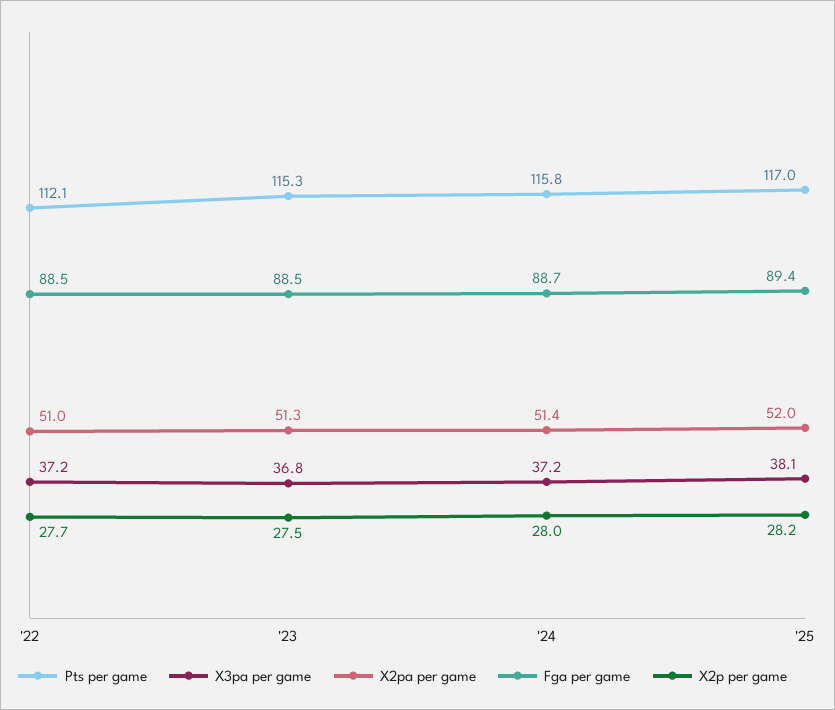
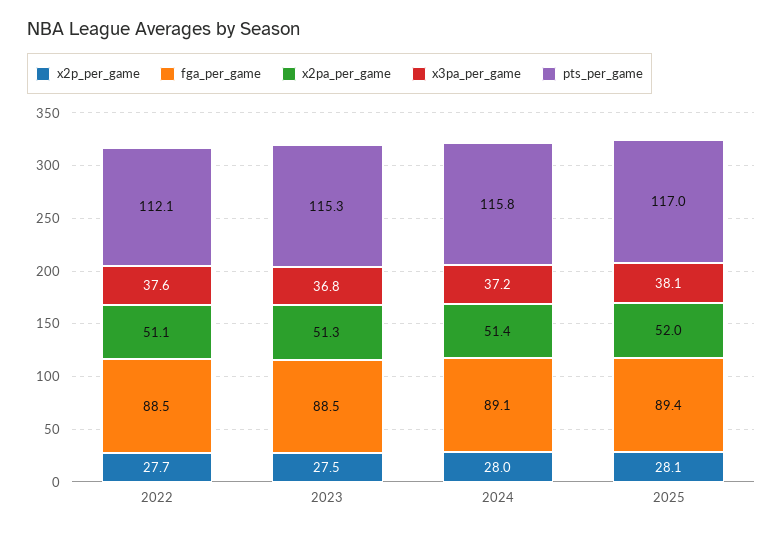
X3pa per game, '22: 37.2 -> 37.6
X2pa per game, '22: 51 -> 51.1
Fga per game, '24: 88.7 -> 89.1
X2p per game, '25: 28.2 -> 28.1

